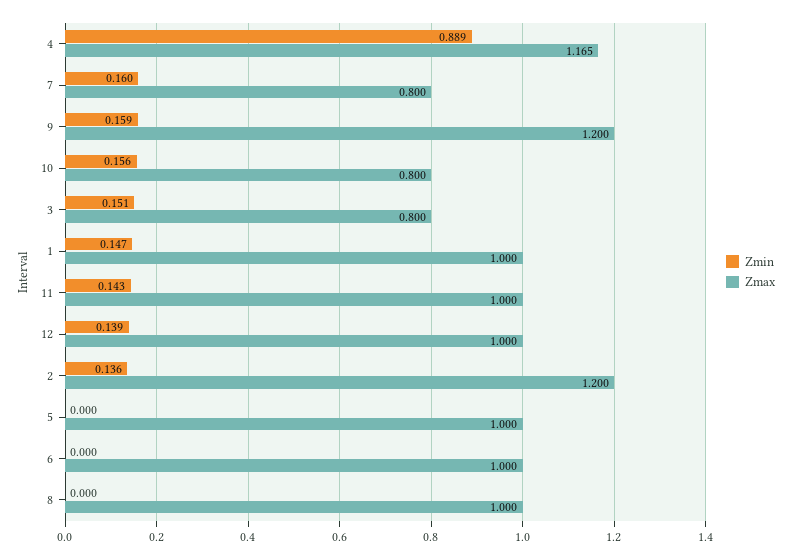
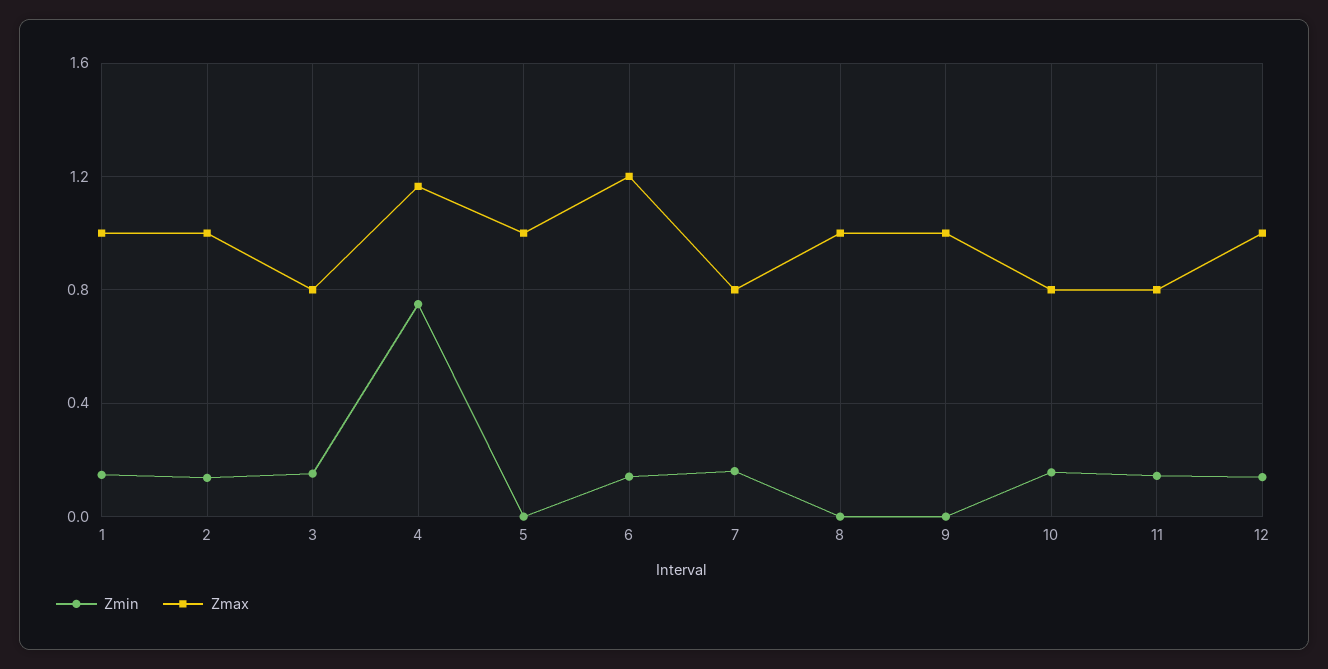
Zmin, 4: 0.889 -> 0.75
Zmin, 9: 0.159 -> 0
Zmax, 9: 1.2 -> 1
Zmax, 11: 1 -> 0.8
Zmax, 2: 1.2 -> 1
Zmin, 6: 0 -> 0.15
Zmax, 6: 1 -> 1.2

